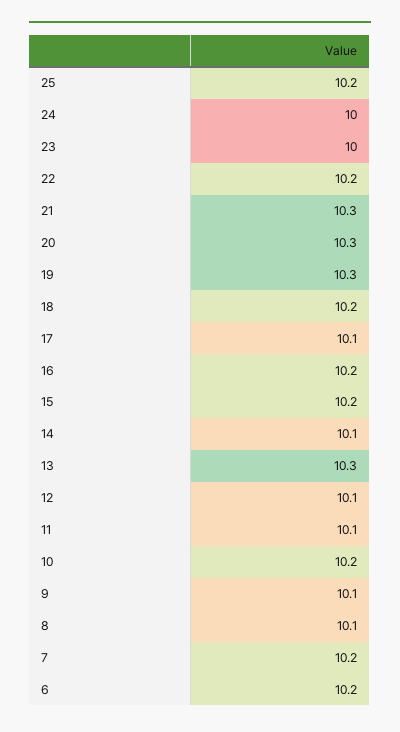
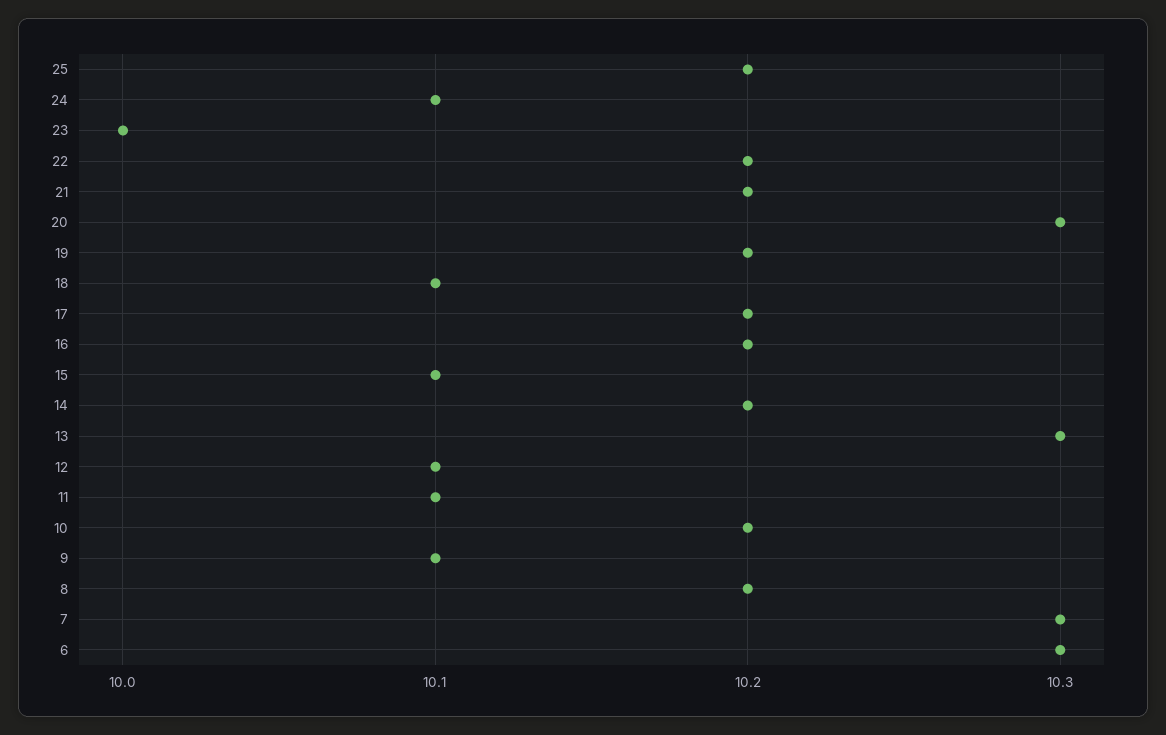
24: 10 -> 10.1
21: 10.3 -> 10.2
19: 10.3 -> 10.2
18: 10.2 -> 10.1
17: 10.1 -> 10.2
15: 10.2 -> 10.1
14: 10.1 -> 10.2
8: 10.1 -> 10.2
7: 10.2 -> 10.3
6: 10.2 -> 10.3

